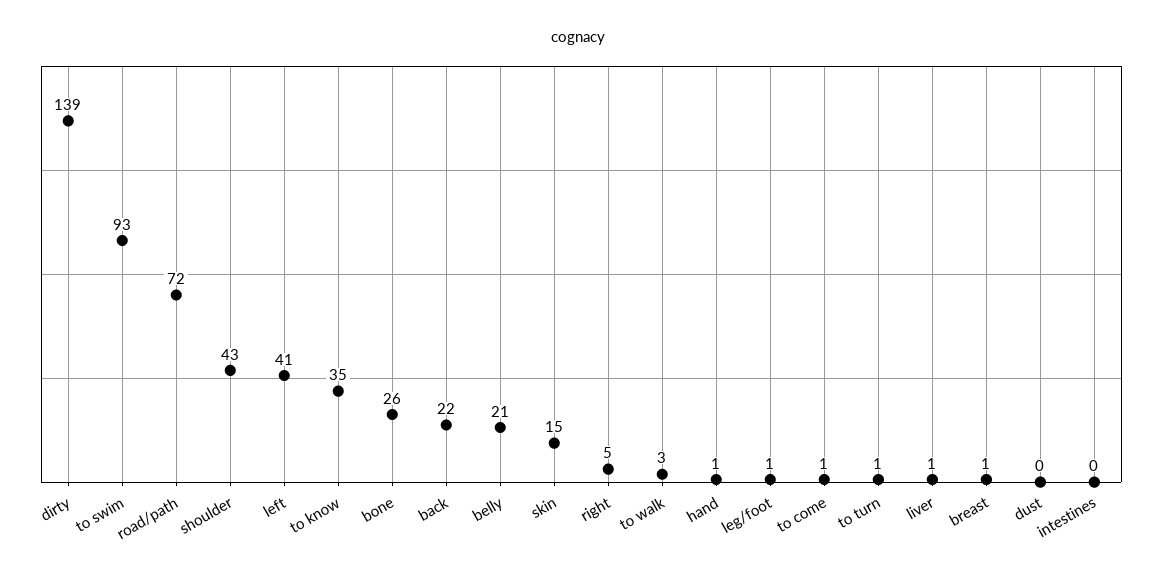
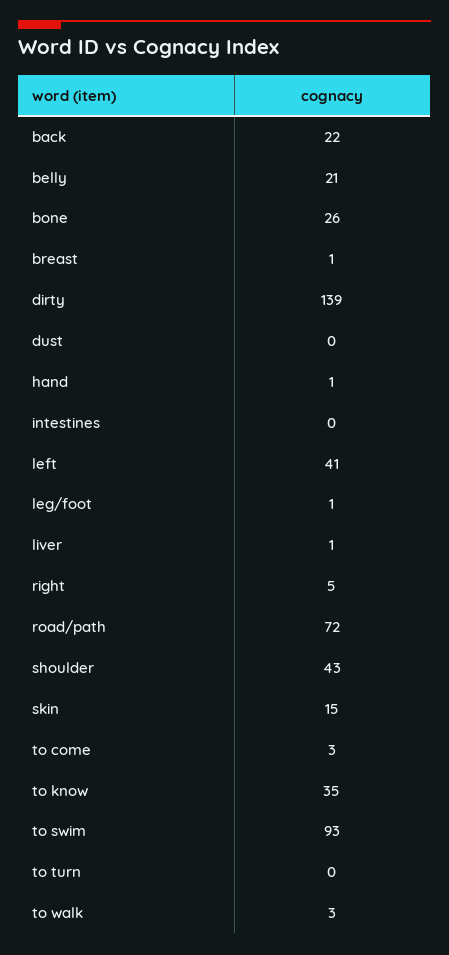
to come: 1 -> 3
to turn: 1 -> 0

